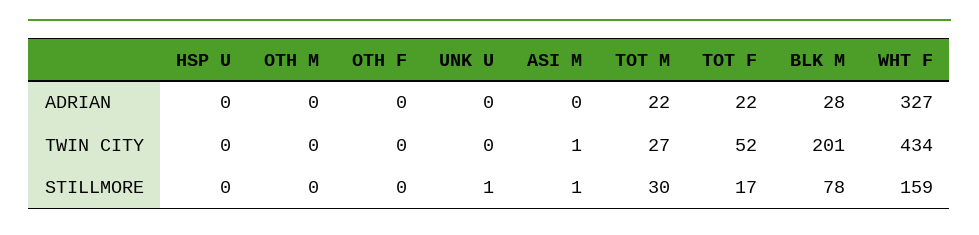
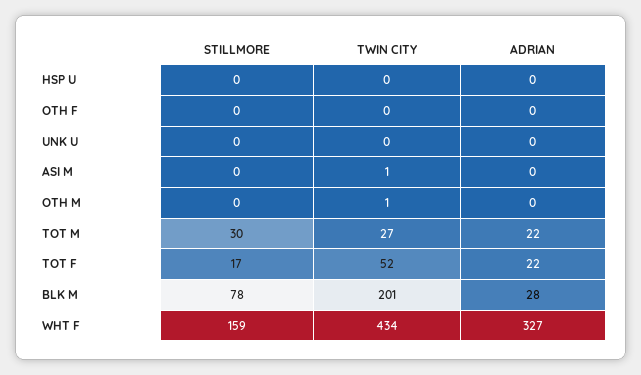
OTH M, TWIN CITY: 0 -> 1
UNK U, STILLMORE: 1 -> 0
ASI M, STILLMORE: 1 -> 0

